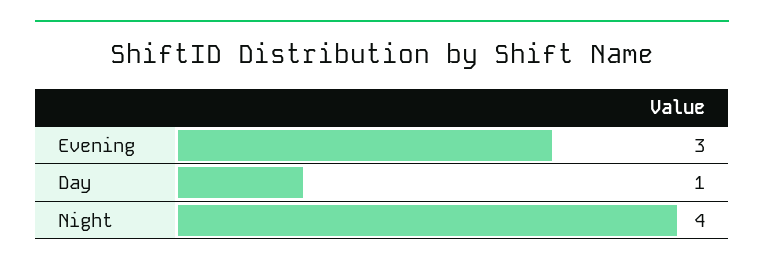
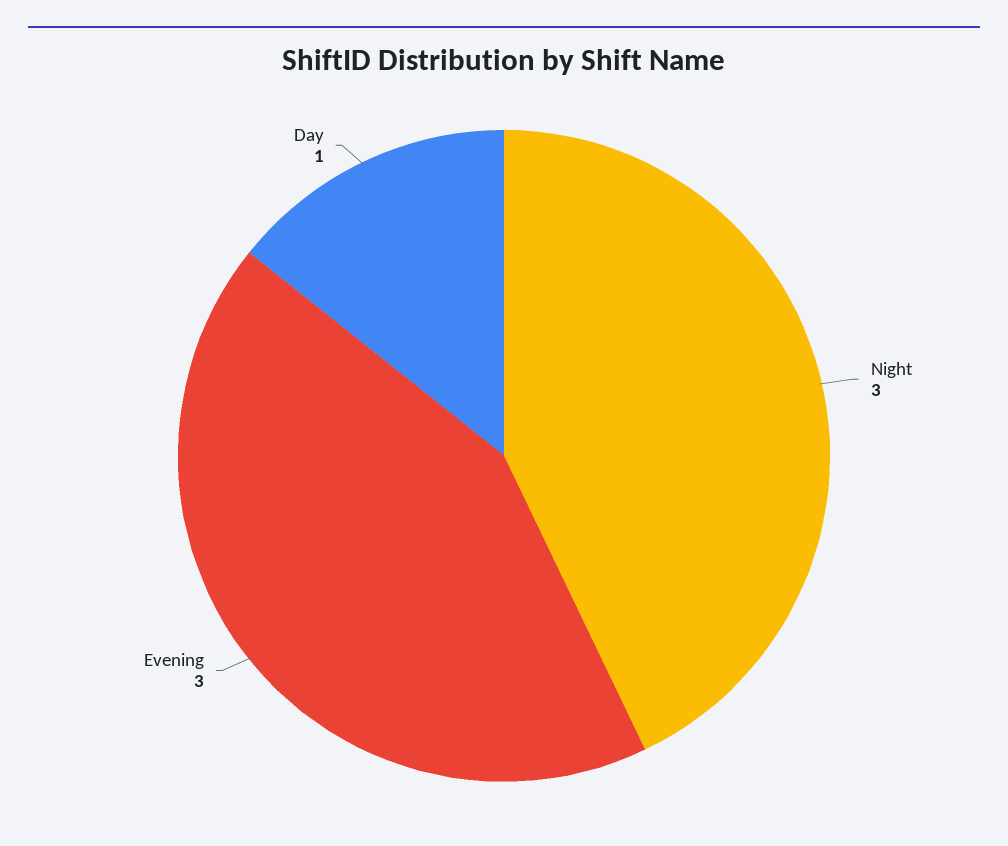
Night: 4 -> 3

